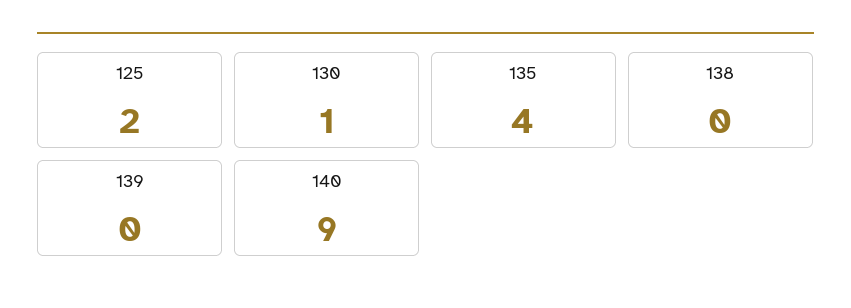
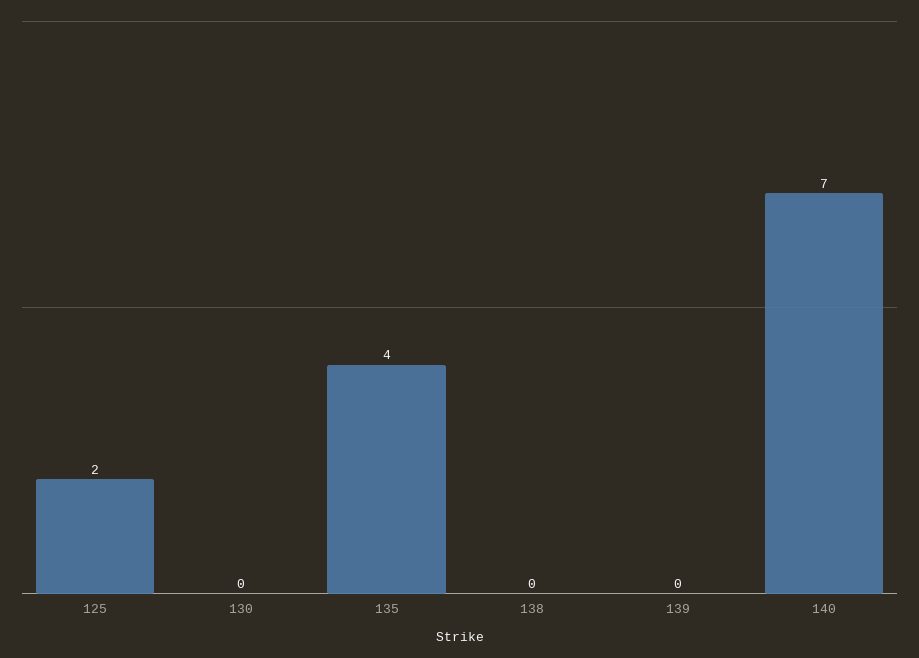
130: 1 -> 0
140: 9 -> 7

